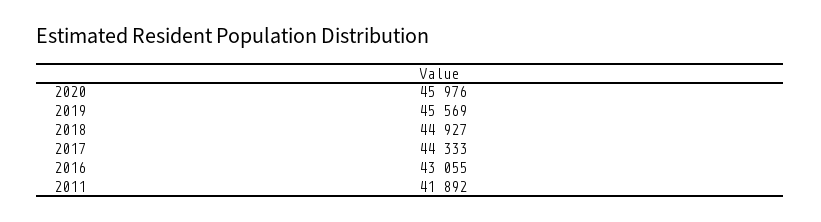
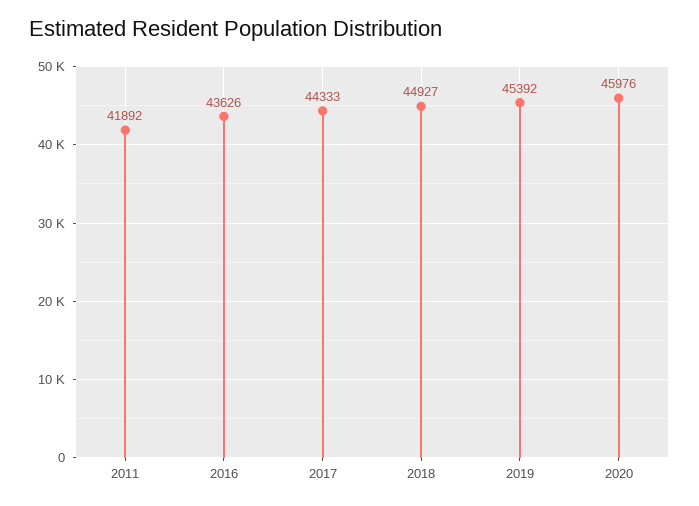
2019: 45569 -> 45392
2016: 43055 -> 43626

